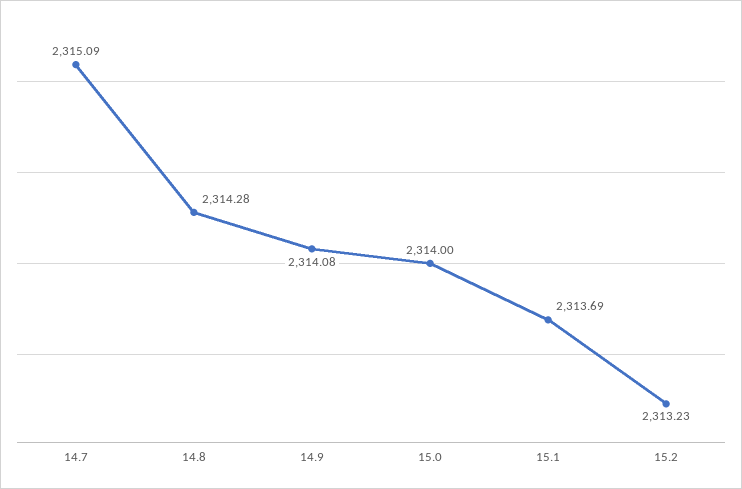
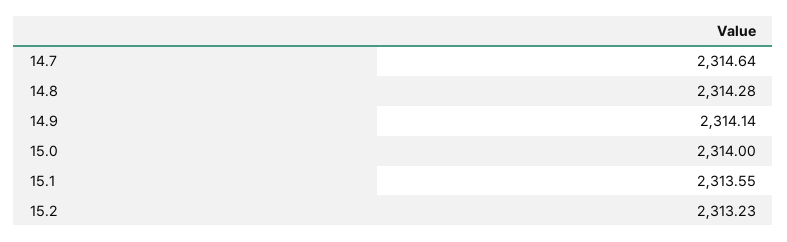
14.7: 2315.09 -> 2314.64
14.9: 2314.08 -> 2314.14
15.1: 2313.69 -> 2313.55

